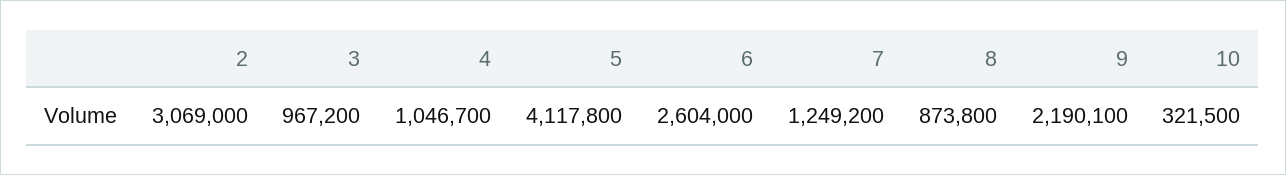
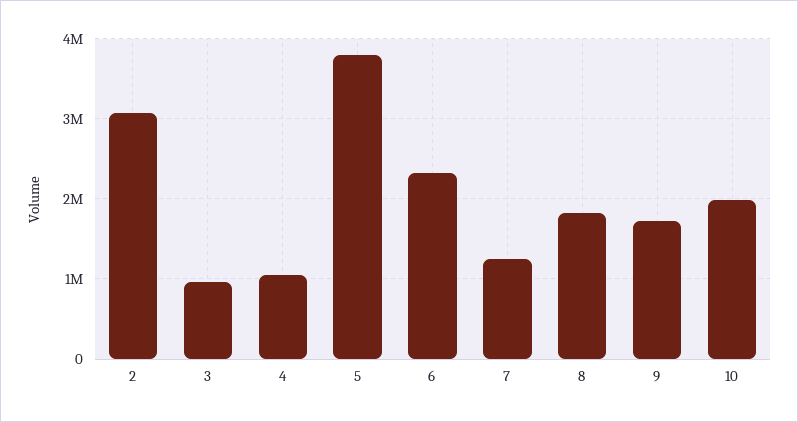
5: 4117800 -> 3800000
6: 2604000 -> 2300000
8: 873800 -> 1800000
9: 2190100 -> 1700000
10: 321500 -> 2000000

